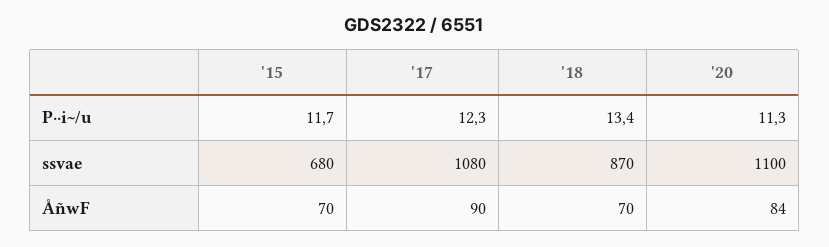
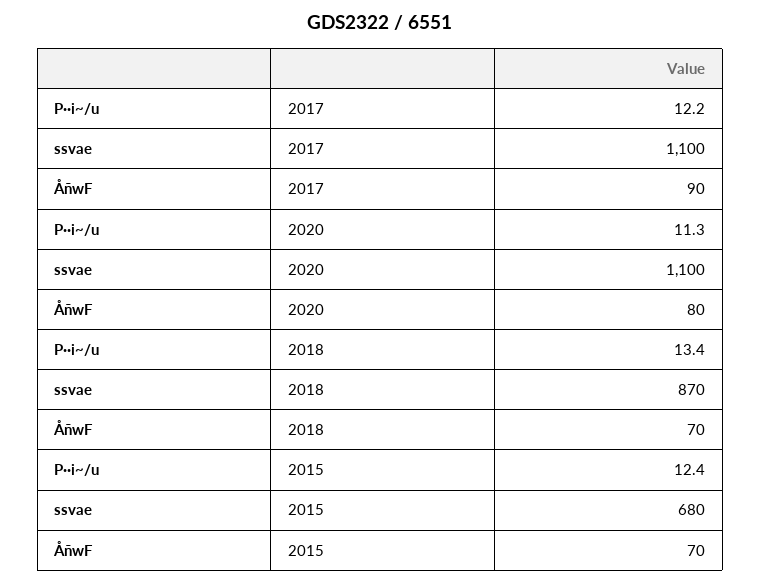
'15, P··i~/u: 11.7 -> 12.4
'17, P··i~/u: 12.3 -> 12.2
'17, ssvae: 1080 -> 1100
'20, ÅñwF: 84 -> 80

